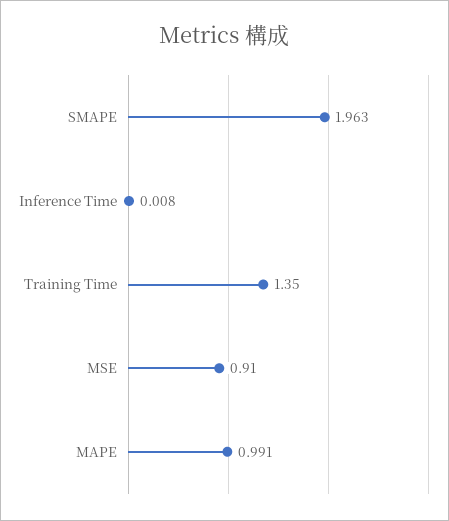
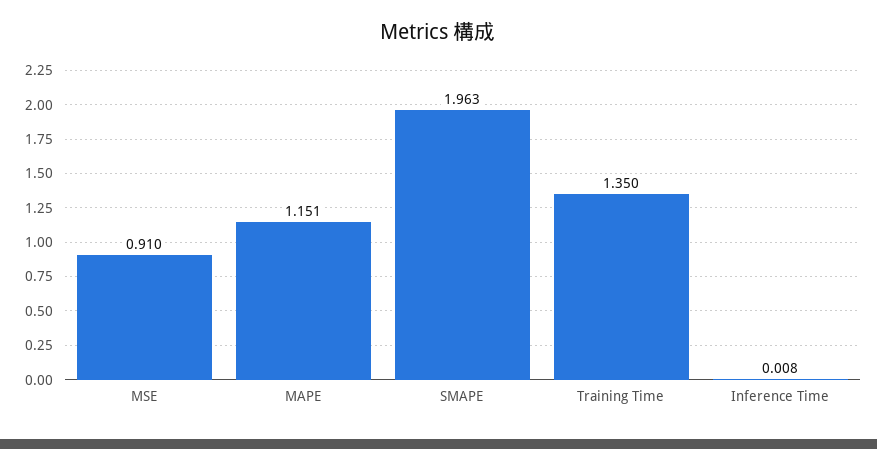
MAPE: 0.991 -> 1.151

